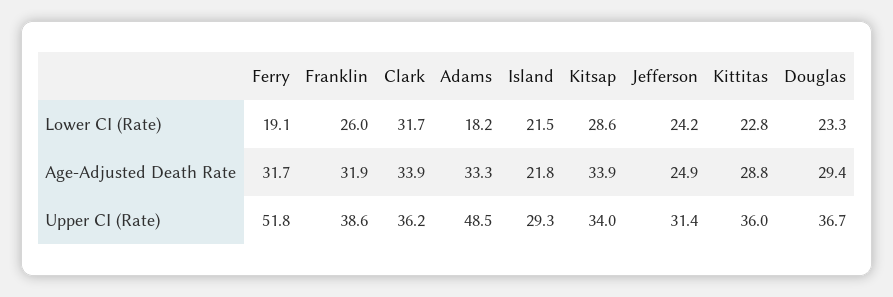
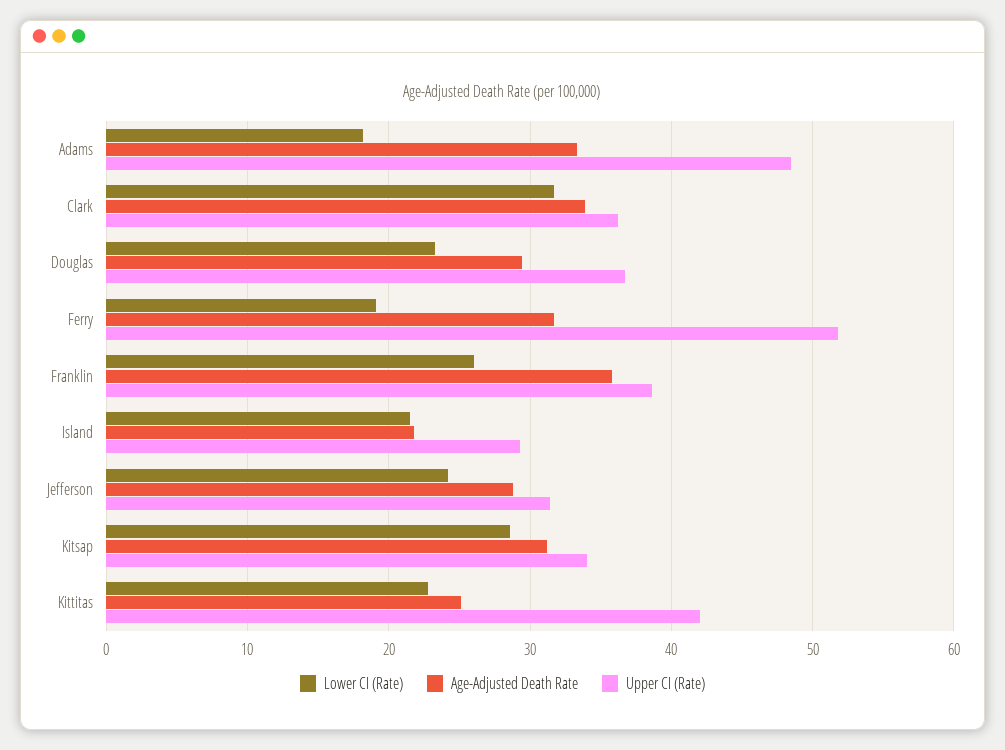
Age-Adjusted Death Rate, Franklin: 31.9 -> 36
Age-Adjusted Death Rate, Kitsap: 33.9 -> 31
Age-Adjusted Death Rate, Jefferson: 24.9 -> 29
Age-Adjusted Death Rate, Kittitas: 28.8 -> 25
Upper CI (Rate), Kittitas: 36 -> 42

